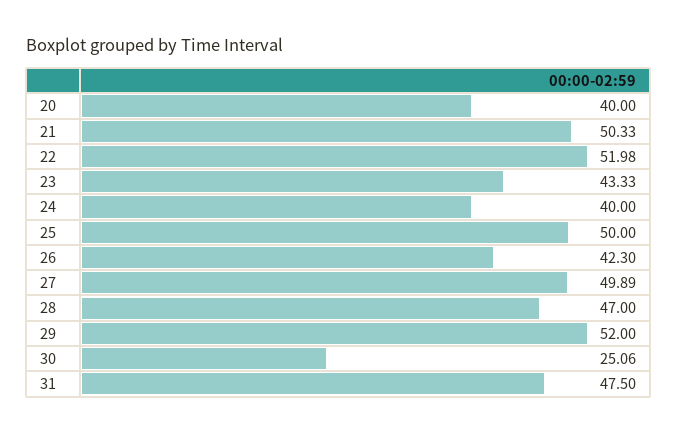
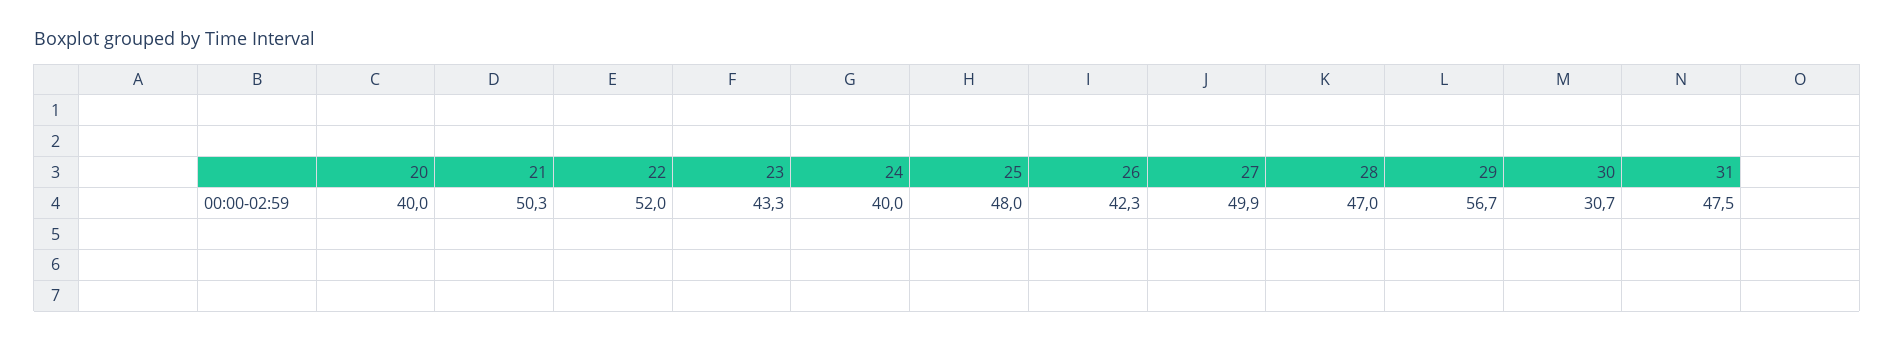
25: 50 -> 48
29: 52 -> 56.7
30: 25.06 -> 30.7

